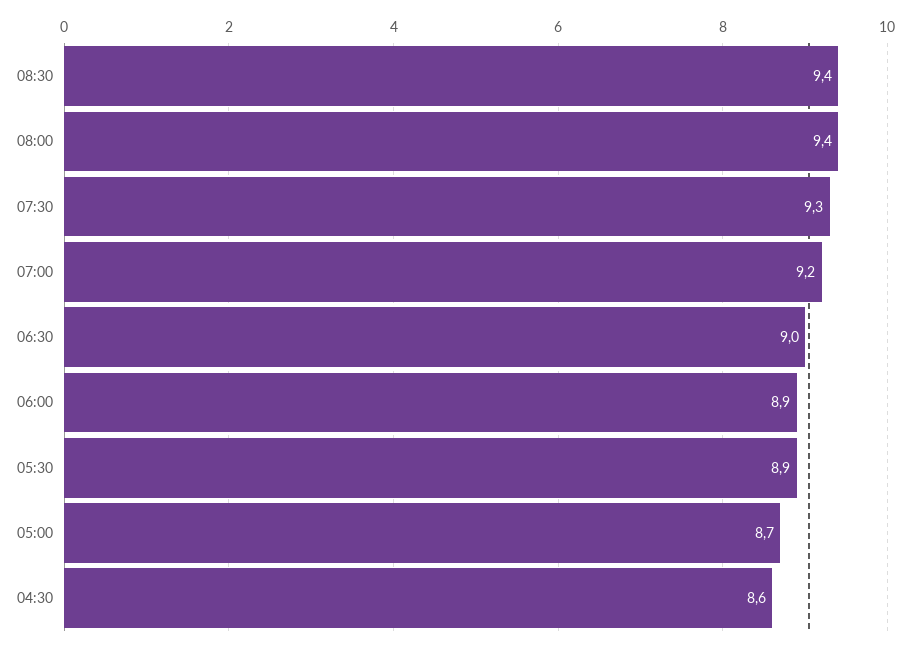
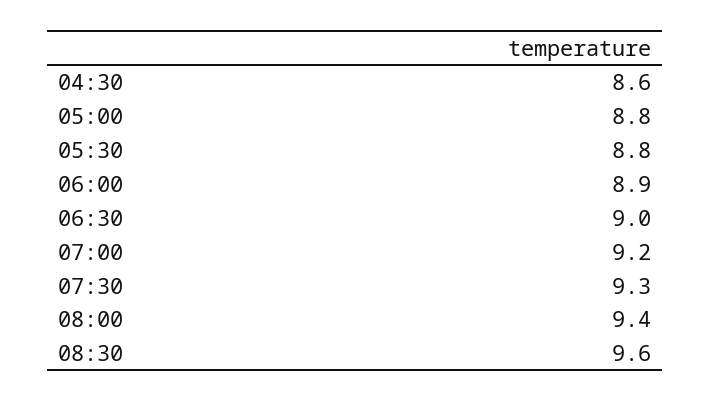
08:30: 9.4 -> 9.6
05:30: 8.9 -> 8.8
05:00: 8.7 -> 8.8

